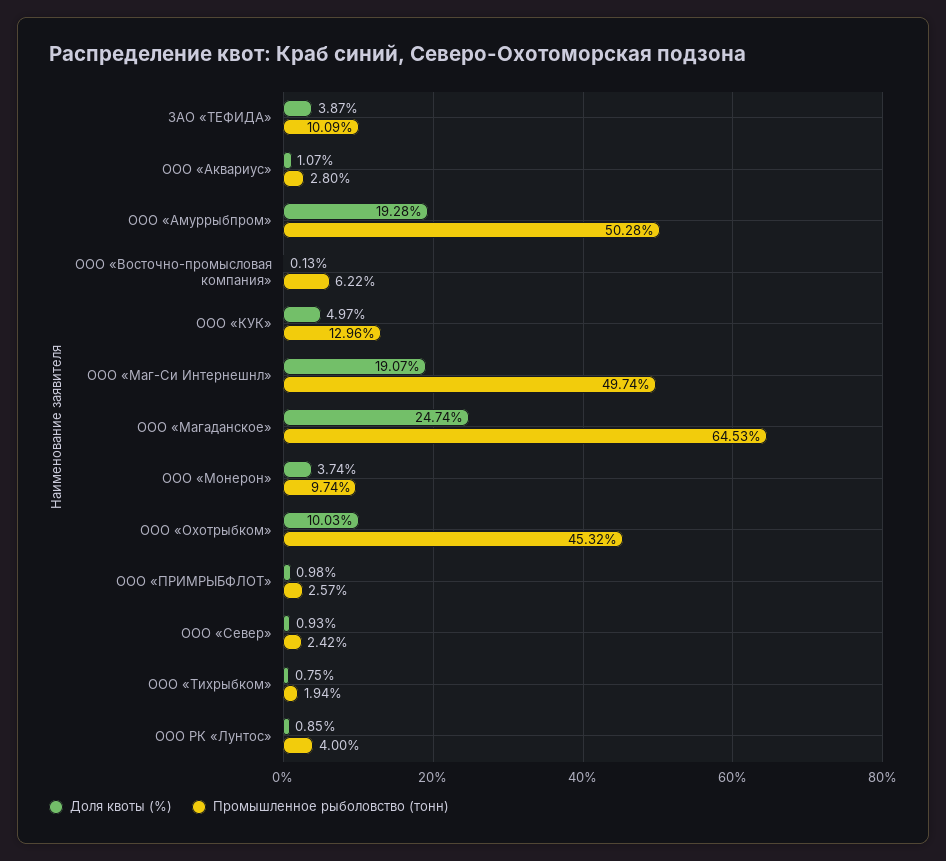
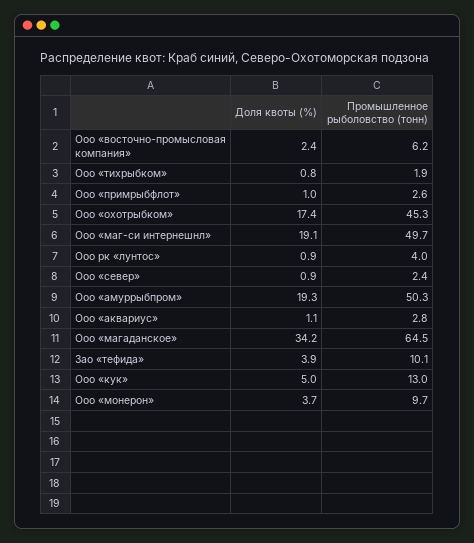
Доля квоты (%), ООО «Восточно-промысловая компания»: 0.13 -> 2.4
Доля квоты (%), ООО «Магаданское»: 24.74 -> 34.2
Доля квоты (%), ООО «Охотрыбком»: 10.03 -> 17.4

